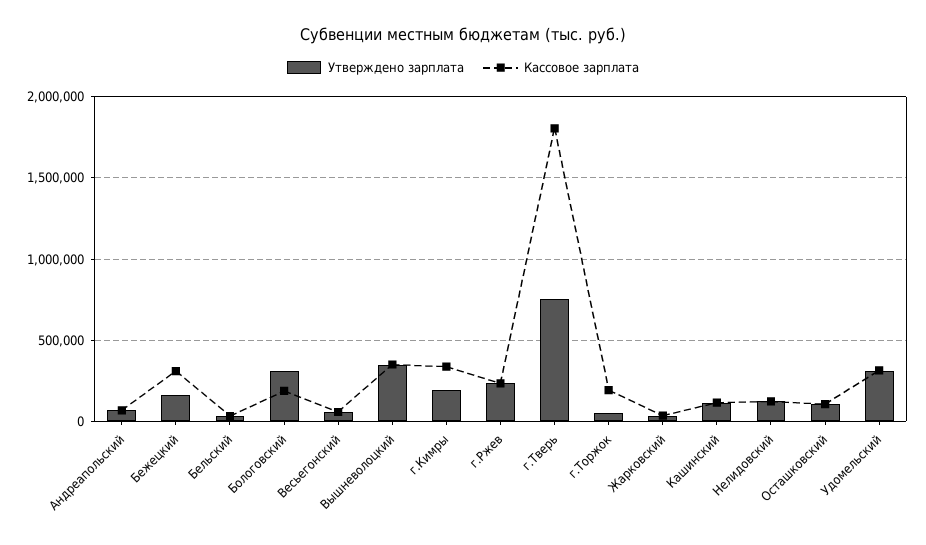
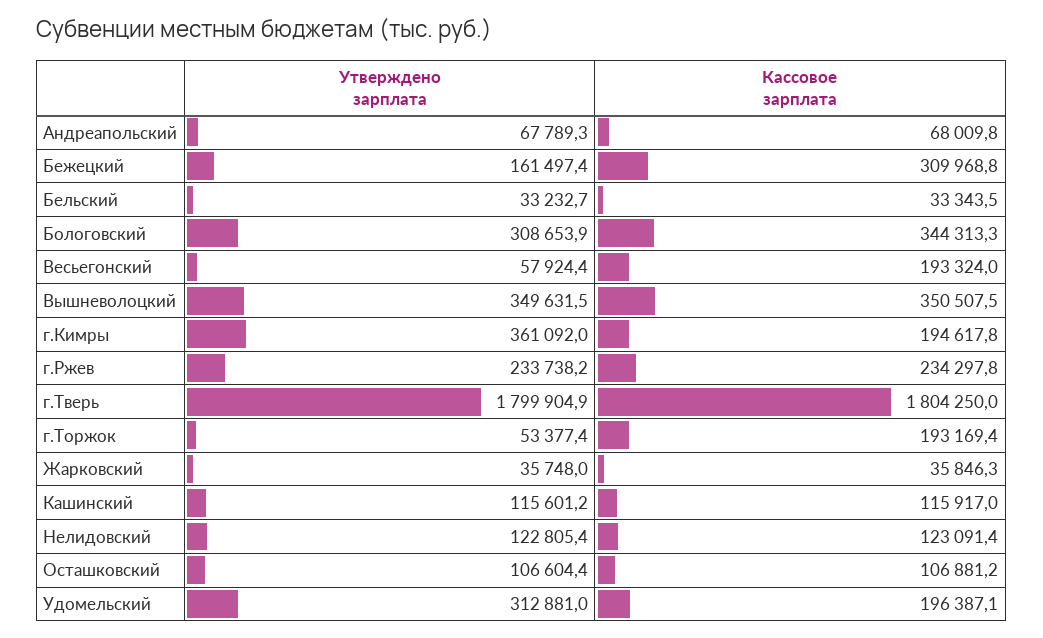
Кассовое зарплата, Бологовский: 200000 -> 344313.3
Кассовое зарплата, Весьегонский: 50000 -> 193324
Утверждено зарплата, г.Кимры: 200000 -> 361092
Кассовое зарплата, г.Кимры: 350000 -> 194617.8
Утверждено зарплата, г.Тверь: 750000 -> 1799904.9
Кассовое зарплата, Удомельский: 300000 -> 196387.1

